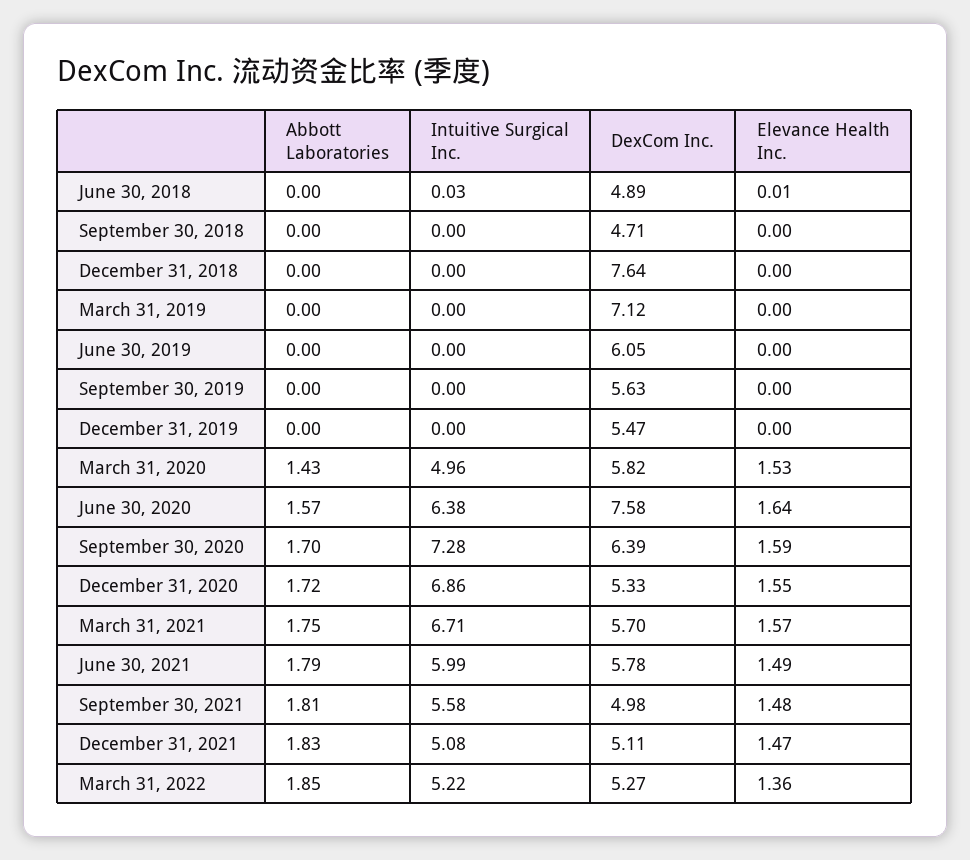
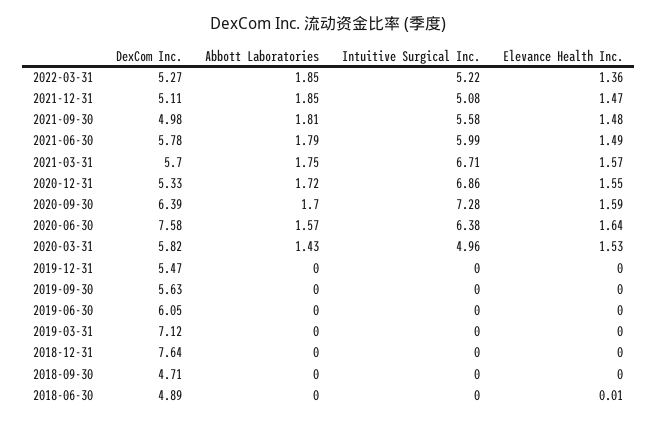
Intuitive Surgical Inc., June 30, 2018: 0.03 -> 0
Abbott Laboratories, December 31, 2021: 1.83 -> 1.85

